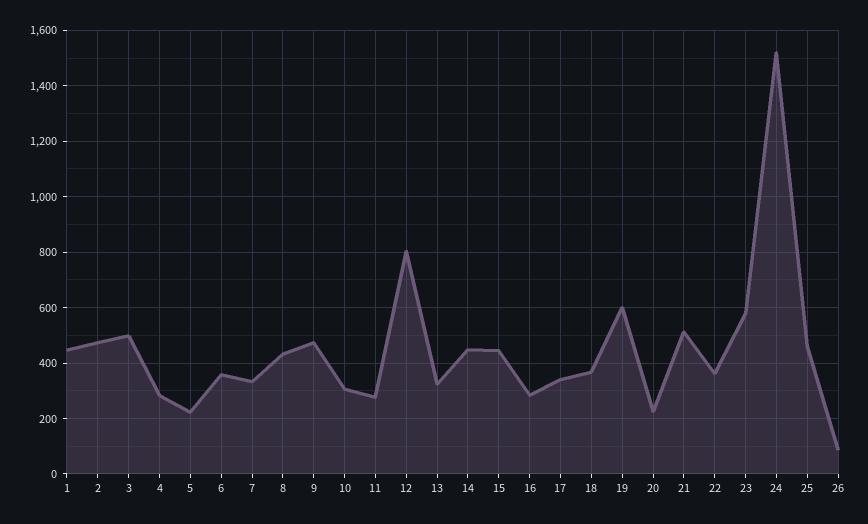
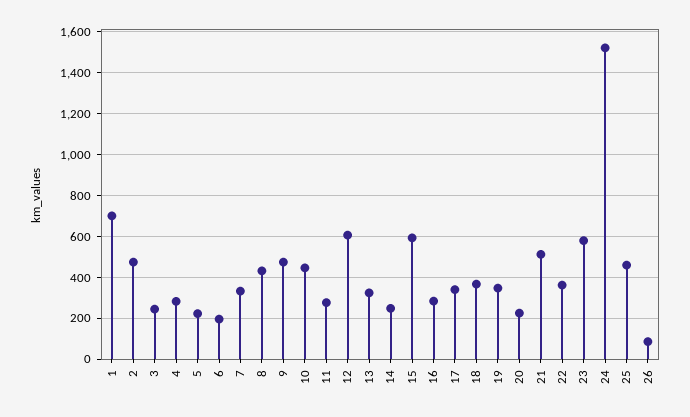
1: 450 -> 700
3: 500 -> 250
6: 350 -> 200
10: 300 -> 450
12: 800 -> 600
14: 450 -> 250
15: 450 -> 600
19: 600 -> 350

